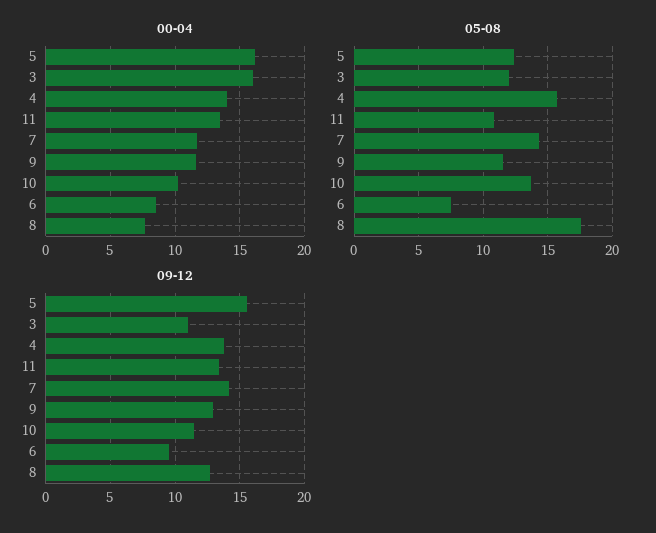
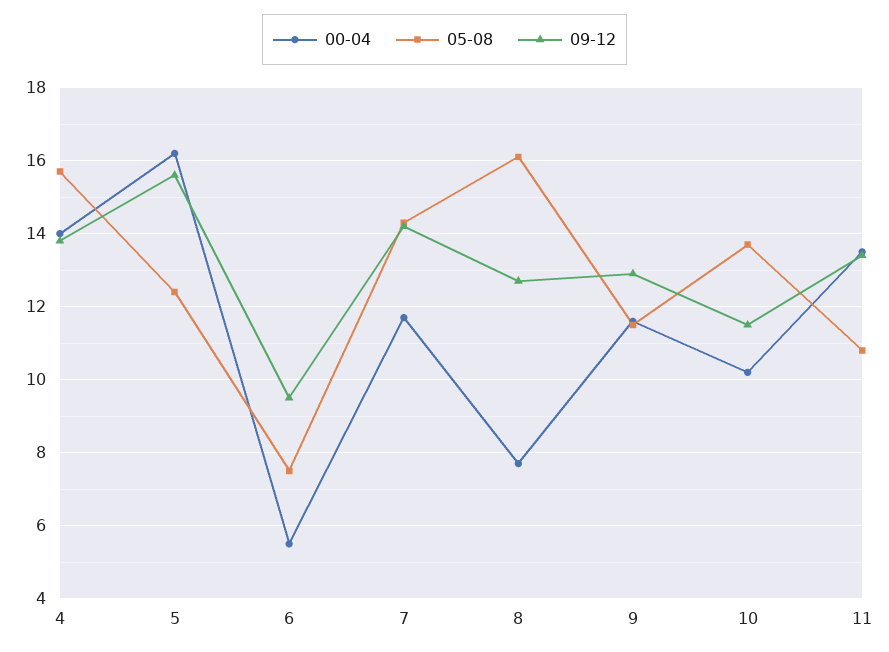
00-04, 3: 16 -> none
00-04, 6: 8.5 -> 5.5
05-08, 3: 12 -> none
05-08, 8: 17.5 -> 16
09-12, 3: 11 -> none

